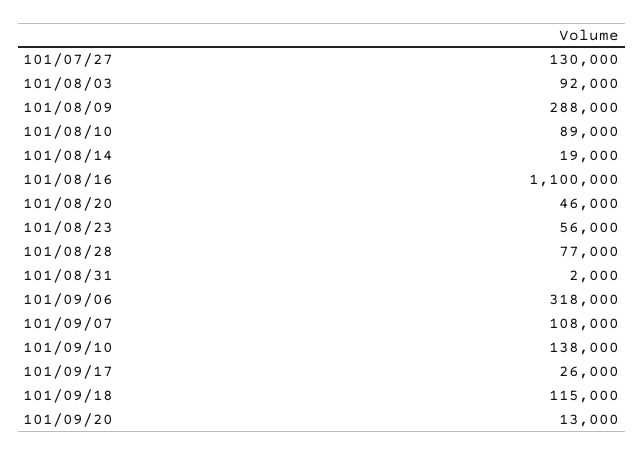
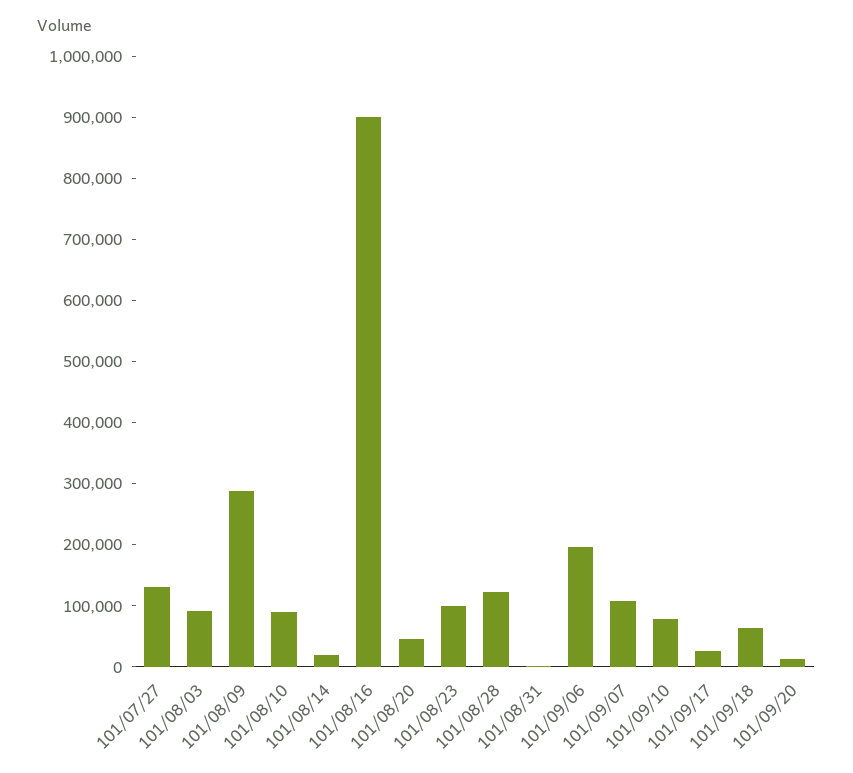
101/08/16: 1100000 -> 900000
101/08/23: 56000 -> 100000
101/08/28: 77000 -> 120000
101/09/06: 318000 -> 200000
101/09/10: 138000 -> 80000
101/09/18: 115000 -> 60000

